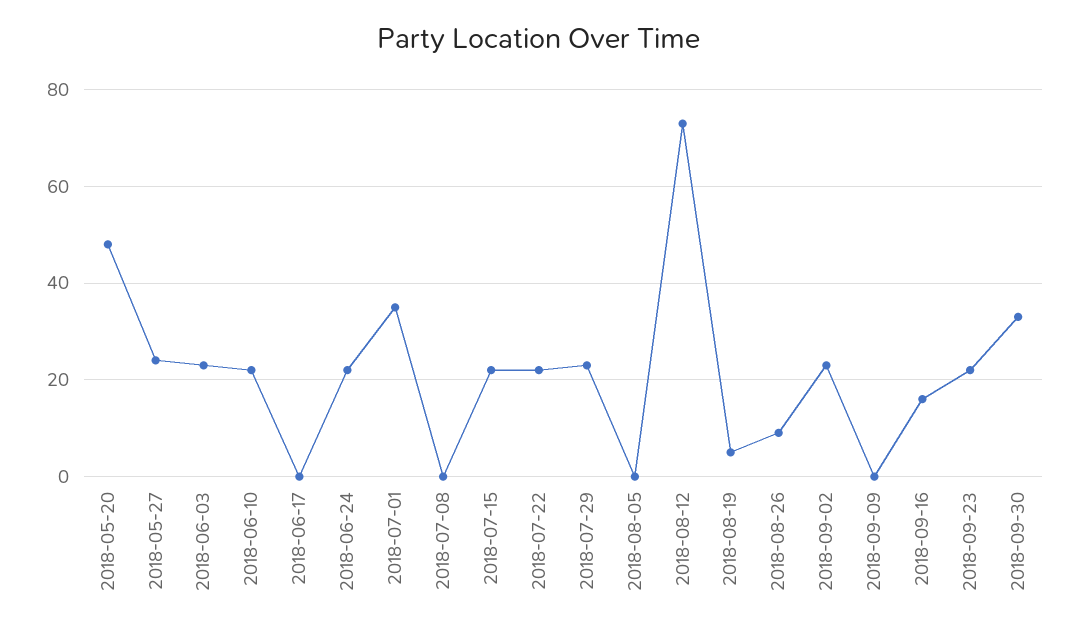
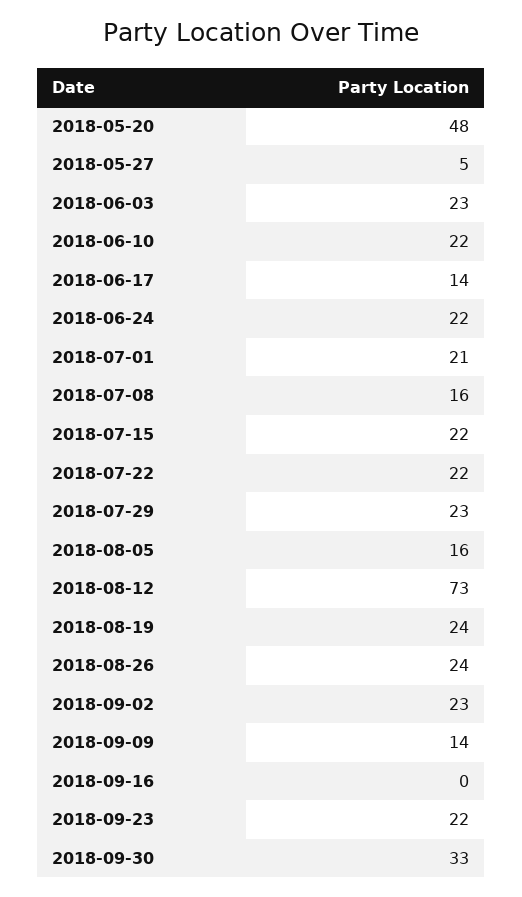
2018-05-27: 25 -> 5
2018-06-17: 0 -> 14
2018-07-01: 35 -> 21
2018-07-08: 0 -> 16
2018-08-05: 0 -> 16
2018-08-19: 5 -> 24
2018-08-26: 10 -> 24
2018-09-09: 0 -> 14
2018-09-16: 15 -> 0

